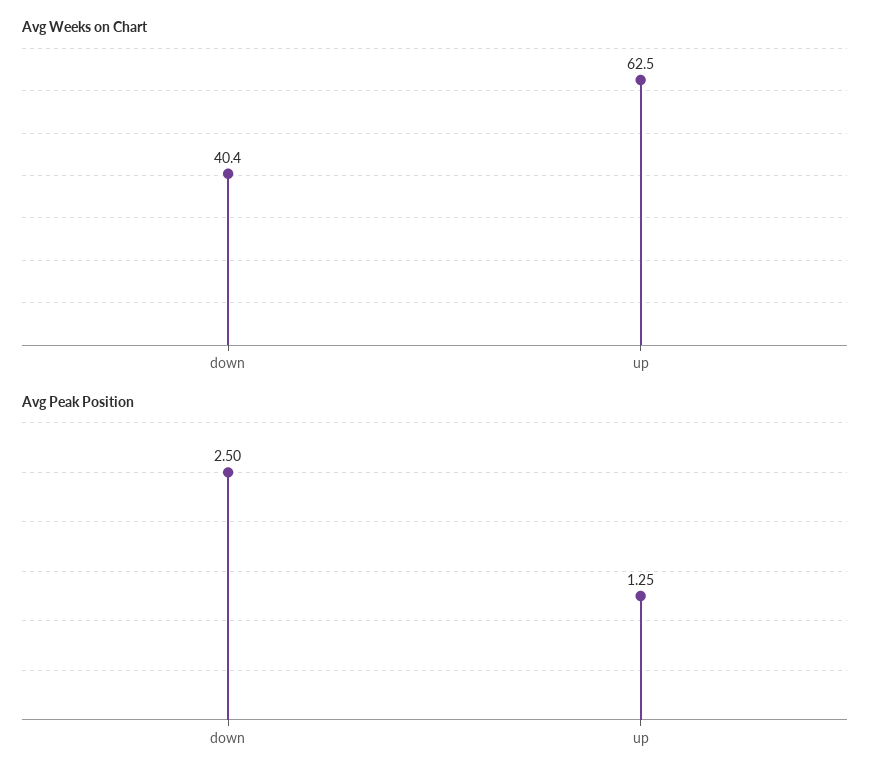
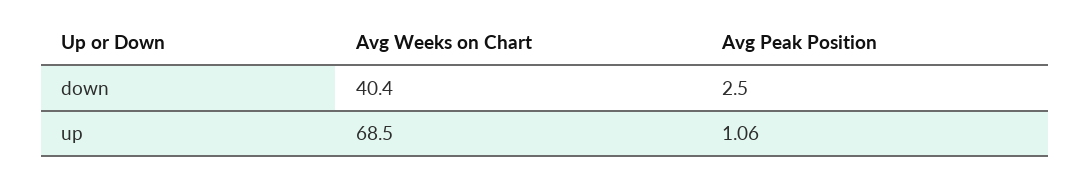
Avg Weeks on Chart, up: 62.5 -> 68.5
Avg Peak Position, up: 1.25 -> 1.06

